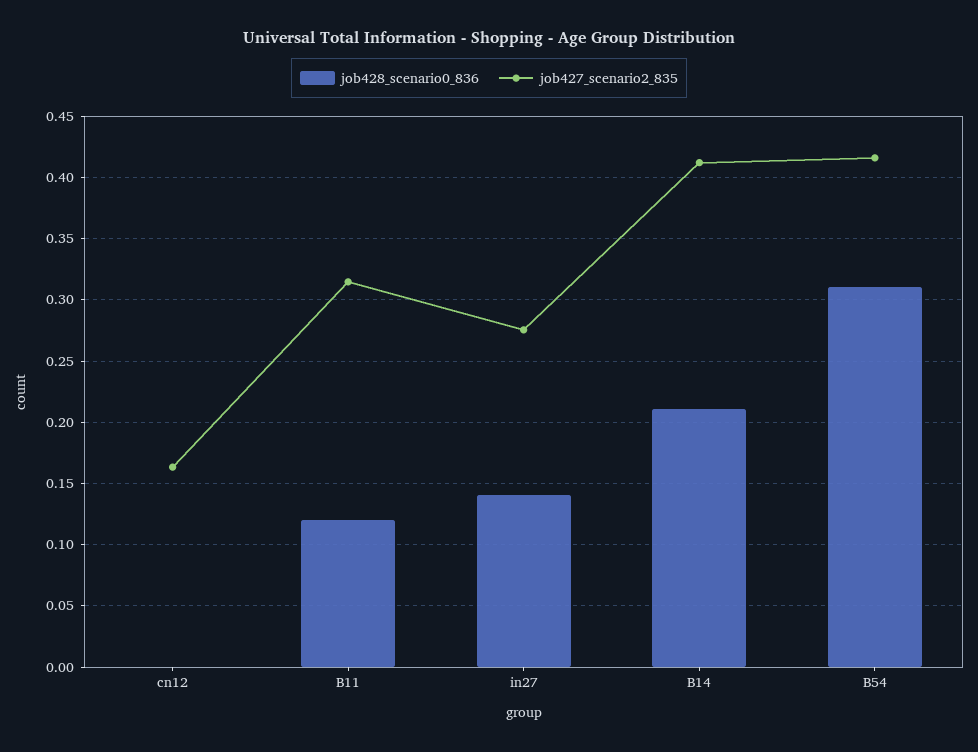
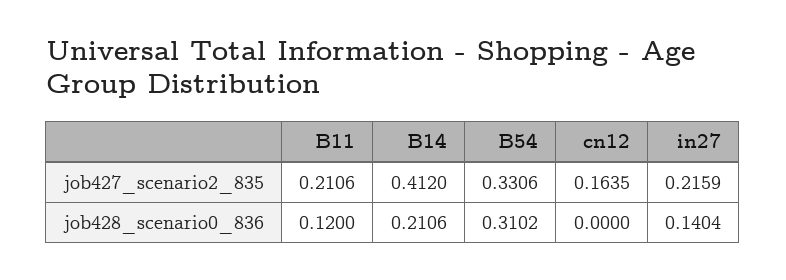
job427_scenario2_835, B11: 0.315 -> 0.2106
job427_scenario2_835, in27: 0.275 -> 0.2159
job427_scenario2_835, B54: 0.415 -> 0.3306

